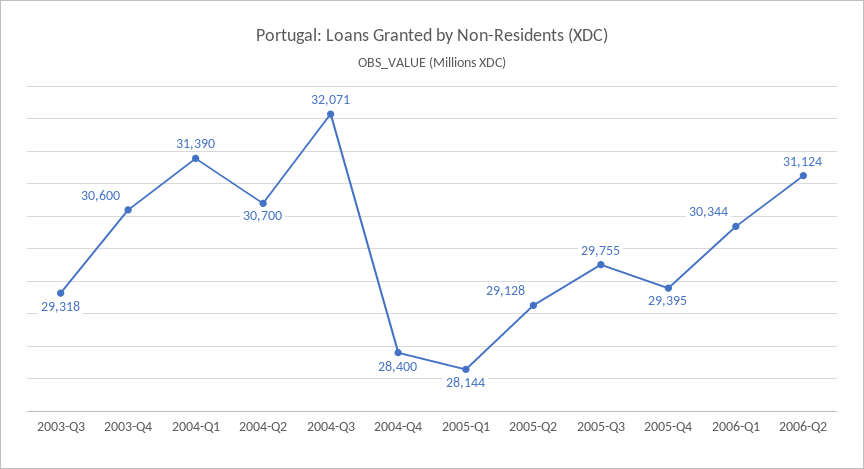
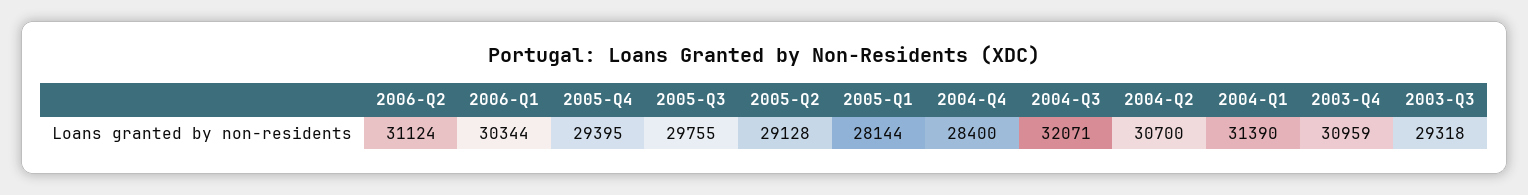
2003-Q4: 30600 -> 30959

